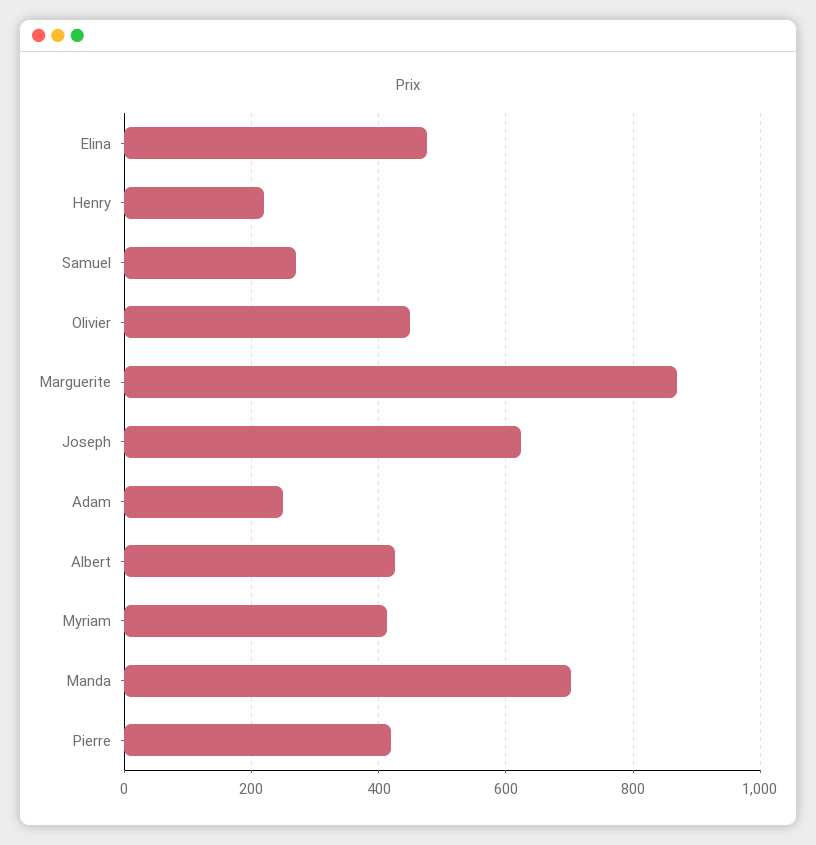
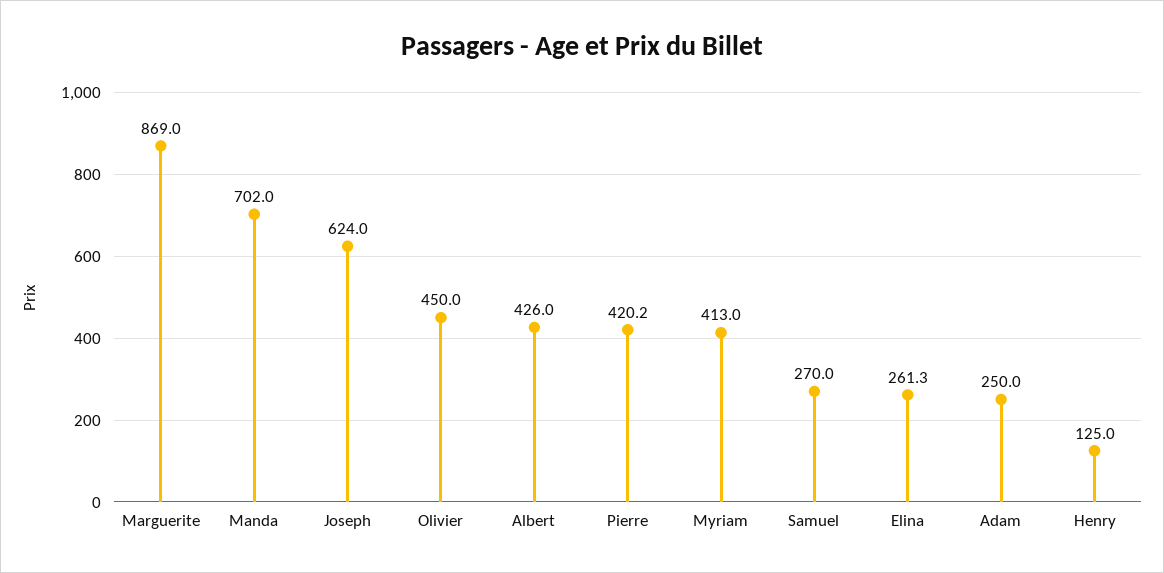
Elina: 480 -> 261.3
Henry: 220 -> 125

